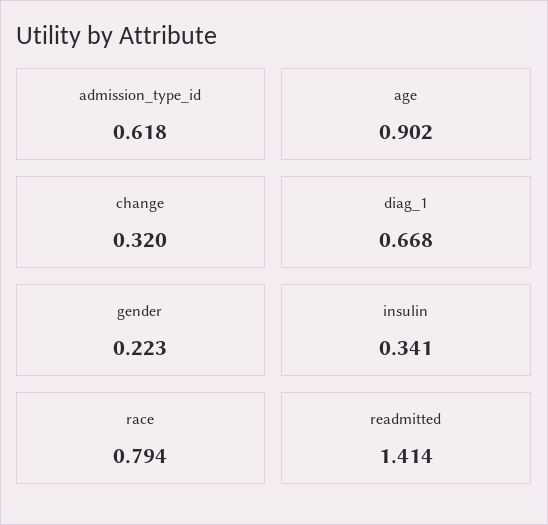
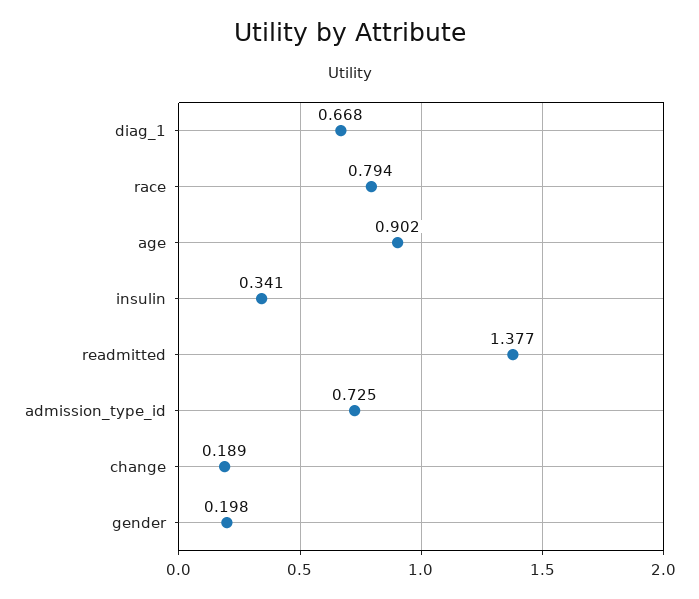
admission_type_id: 0.618 -> 0.725
change: 0.32 -> 0.189
gender: 0.223 -> 0.198
readmitted: 1.414 -> 1.377

